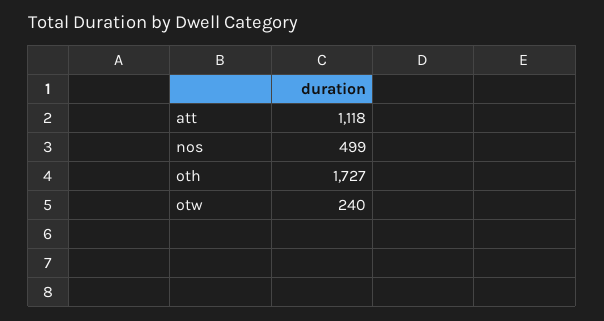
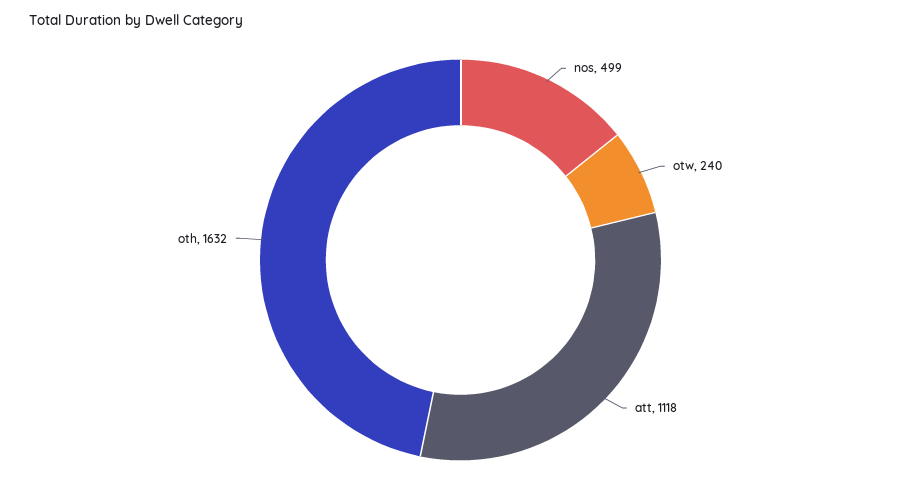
oth: 1727 -> 1632

